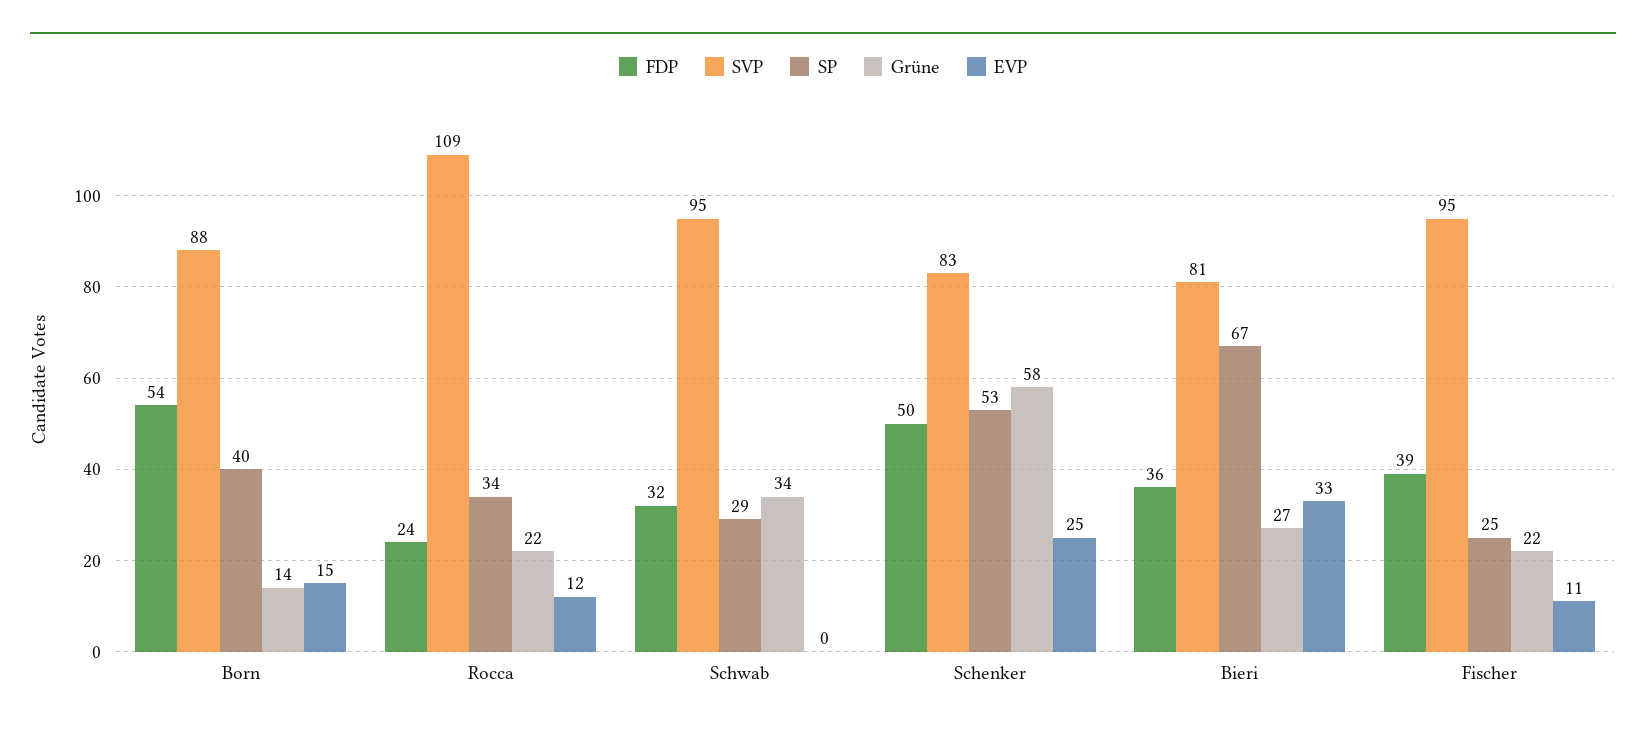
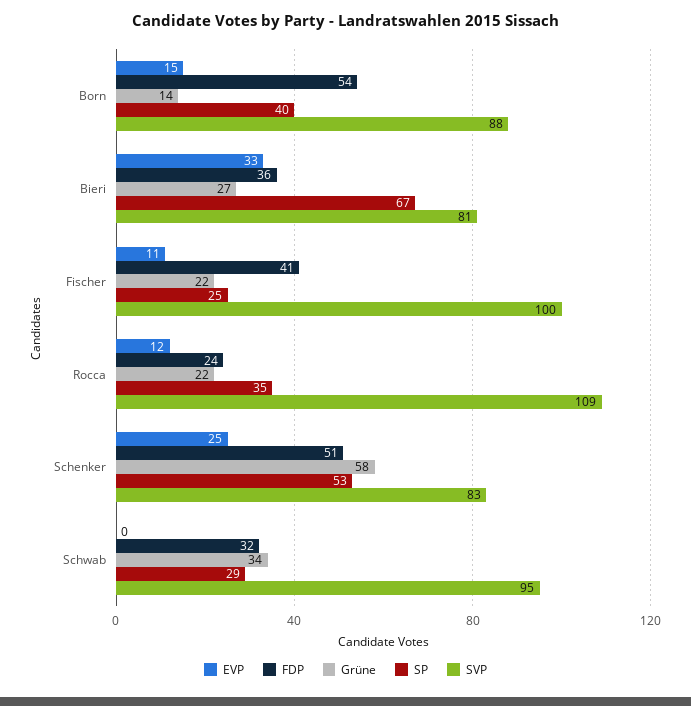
SP, Rocca: 34 -> 35
FDP, Schenker: 50 -> 51
FDP, Fischer: 39 -> 41
SVP, Fischer: 95 -> 100

